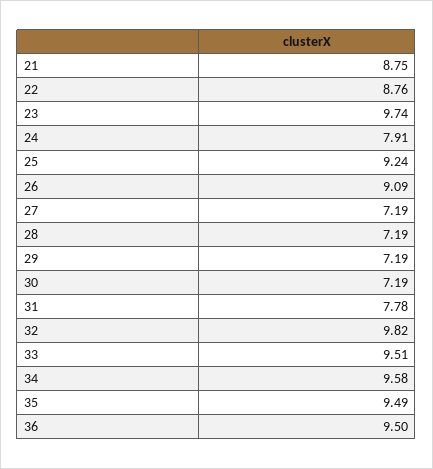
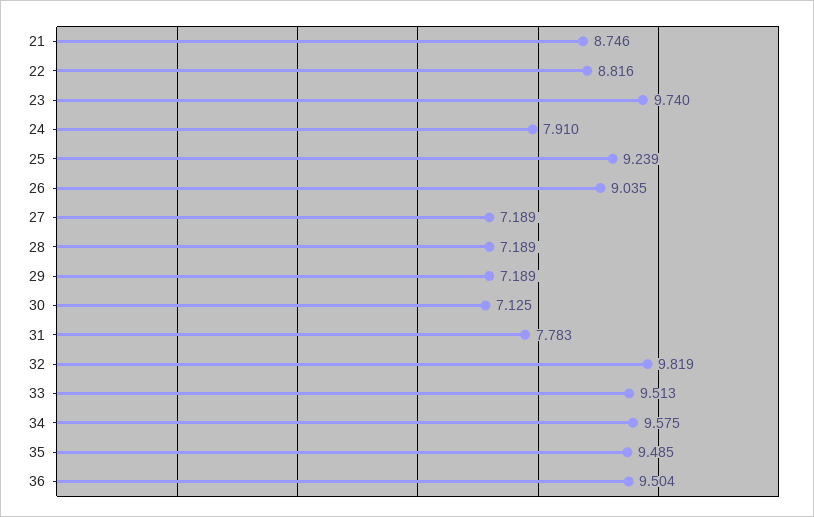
22: 8.76 -> 8.816
26: 9.09 -> 9.035
30: 7.19 -> 7.125

